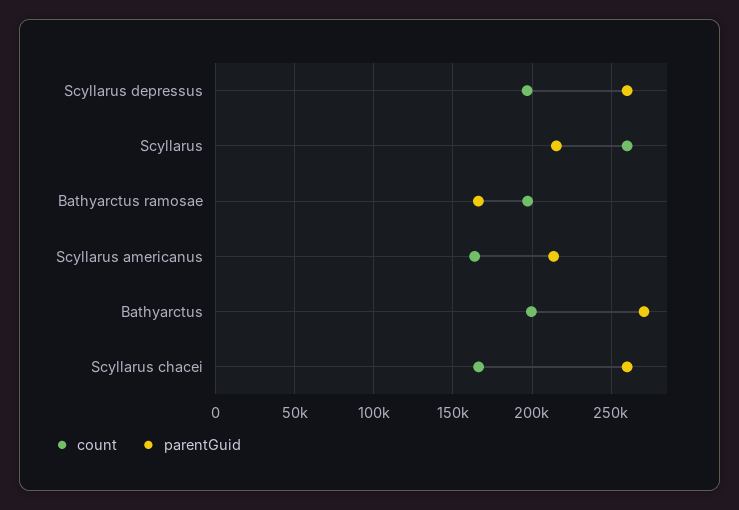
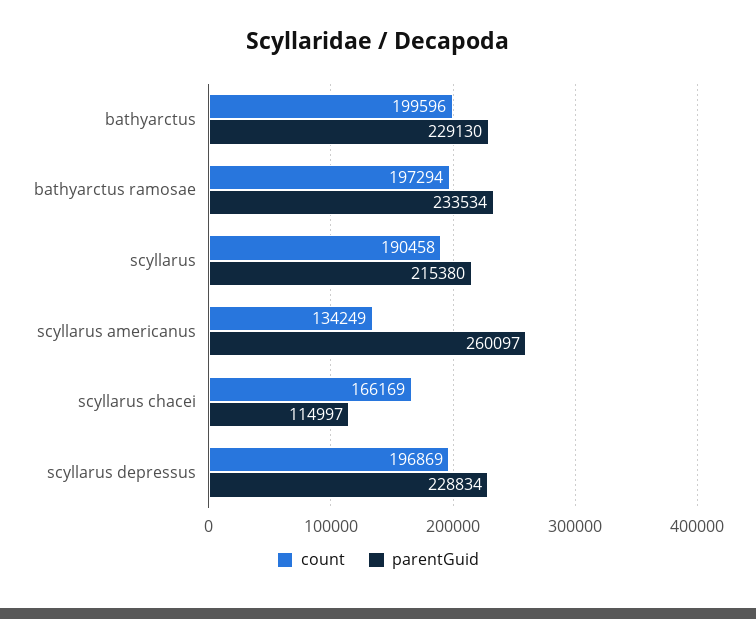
parentGuid, Scyllarus depressus: 260000 -> 228834
count, Scyllarus: 260000 -> 190458
parentGuid, Bathyarctus ramosae: 165000 -> 233534
count, Scyllarus americanus: 165000 -> 134249
parentGuid, Scyllarus americanus: 215000 -> 260097
parentGuid, Bathyarctus: 270000 -> 229130
parentGuid, Scyllarus chacei: 260000 -> 114997

